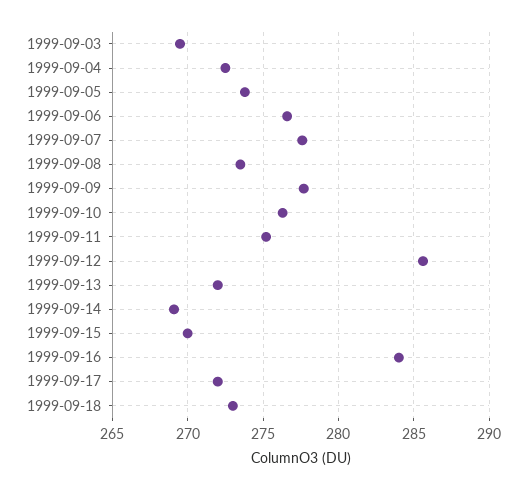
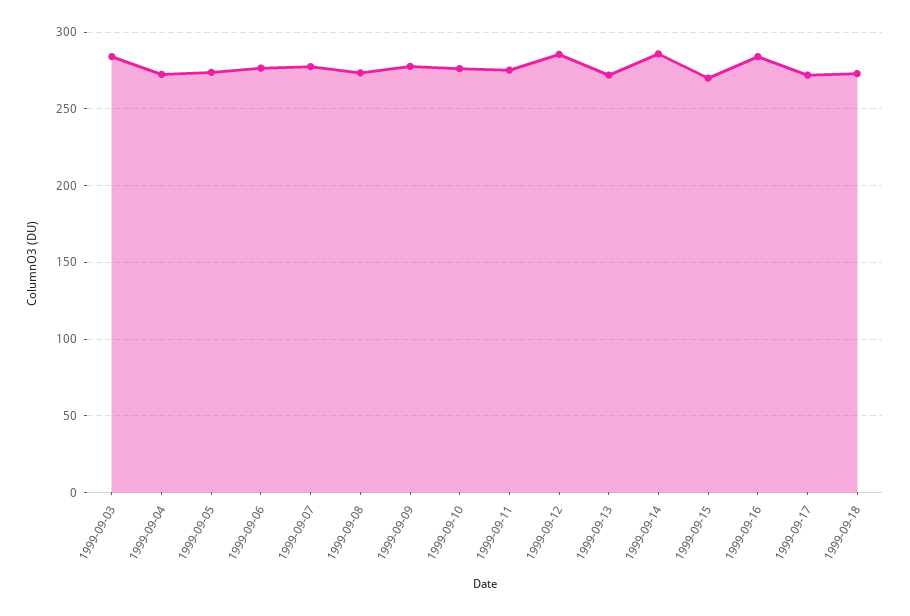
1999-09-03: 269.5 -> 285
1999-09-14: 269 -> 285

